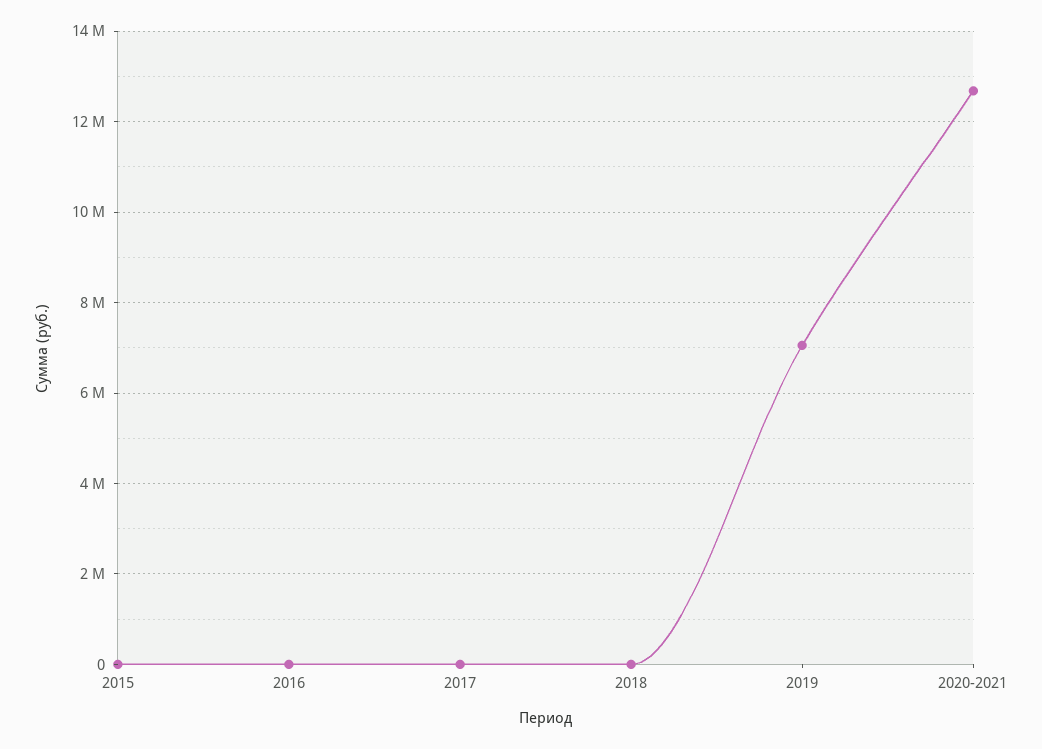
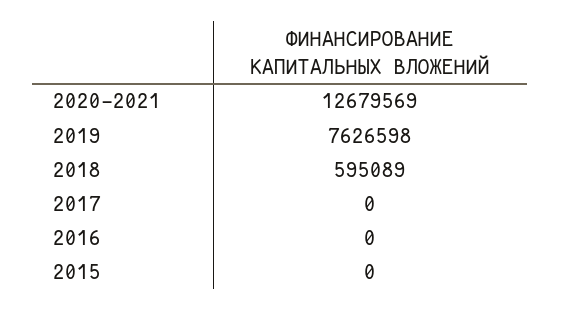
2018: 0 -> 595089
2019: 7000000 -> 7626598

